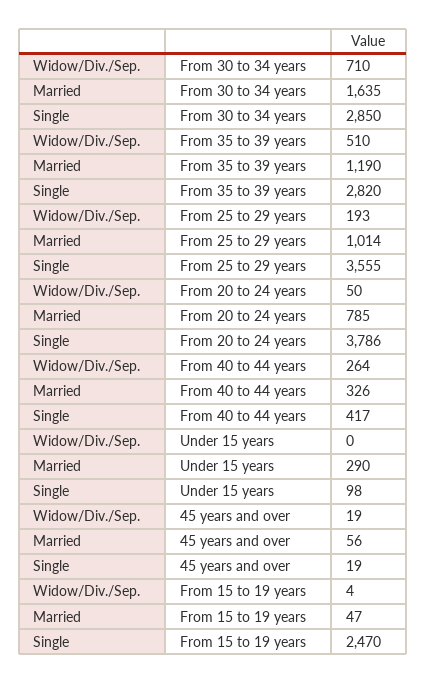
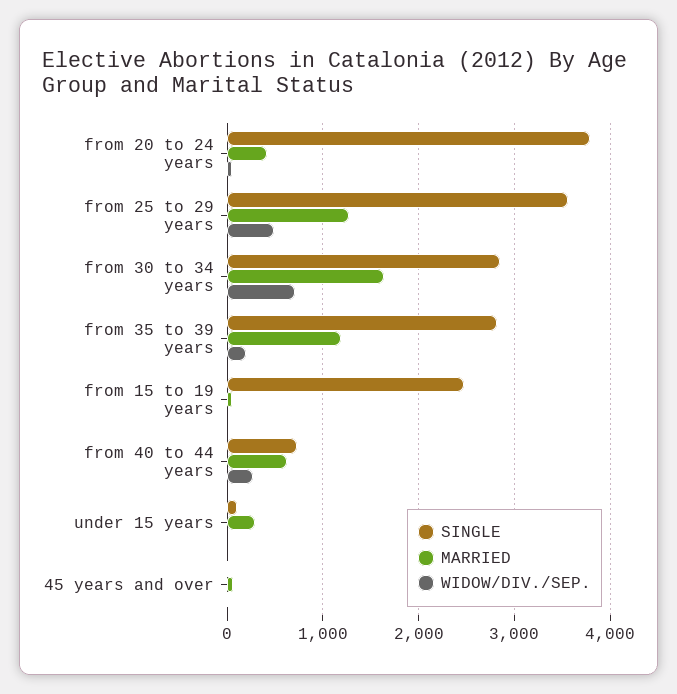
Widow/Div./Sep., From 35 to 39 years: 510 -> 200
Widow/Div./Sep., From 25 to 29 years: 193 -> 500
Married, From 25 to 29 years: 1014 -> 1300
Married, From 20 to 24 years: 785 -> 400
Married, From 40 to 44 years: 326 -> 600
Single, From 40 to 44 years: 417 -> 700

